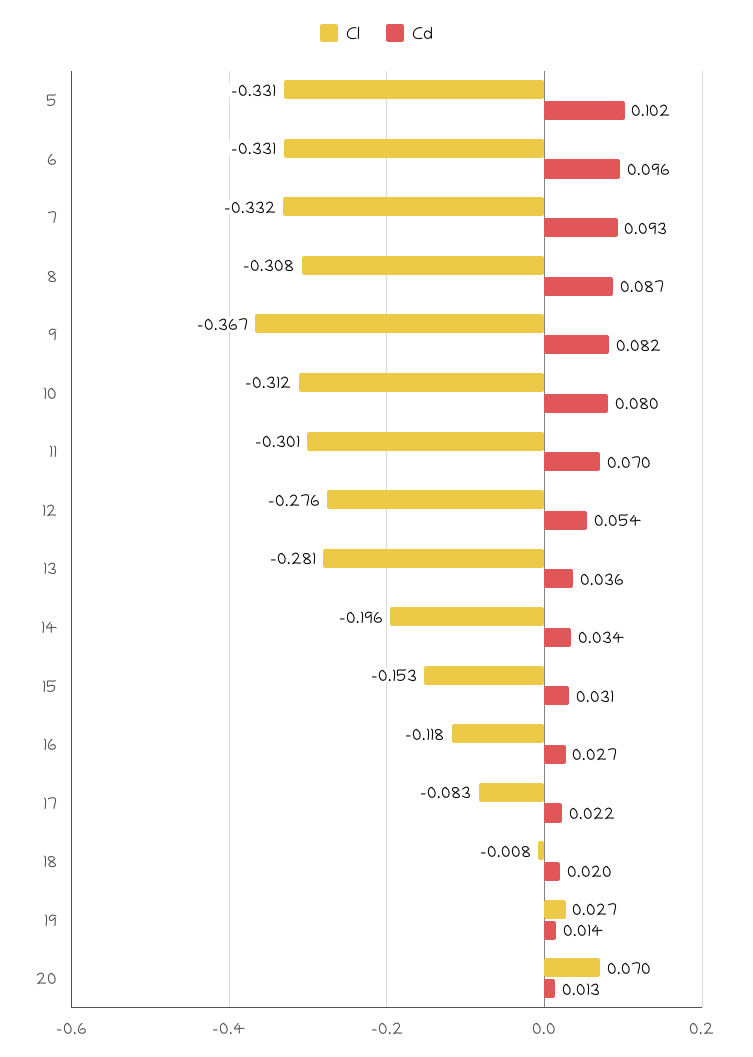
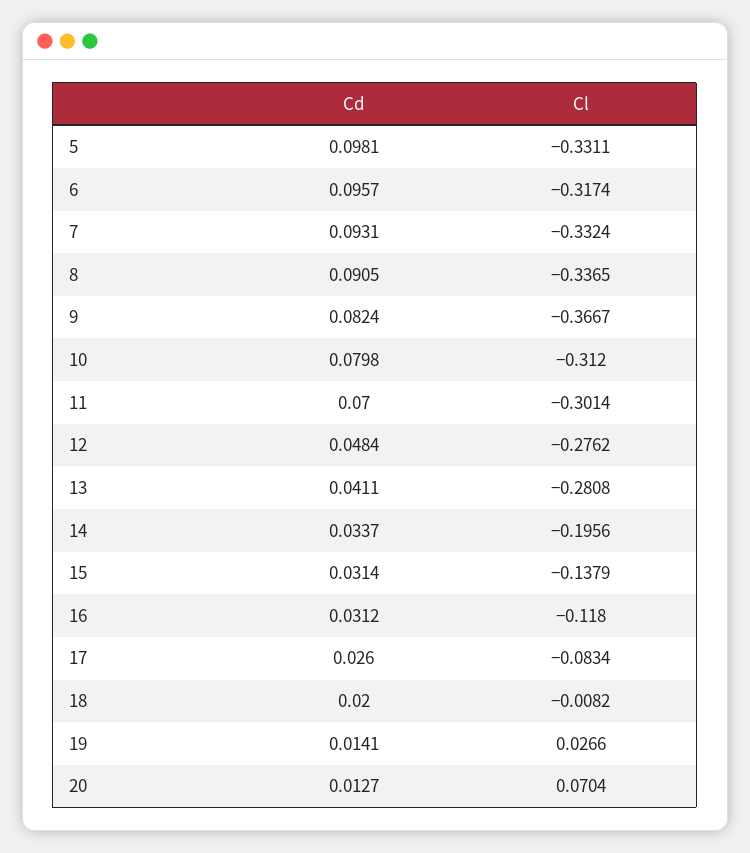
Cd, 5: 0.102 -> 0.0981
Cl, 6: -0.331 -> -0.3174
Cl, 8: -0.308 -> -0.3365
Cd, 8: 0.087 -> 0.0905
Cd, 12: 0.054 -> 0.0484
Cd, 13: 0.036 -> 0.0411
Cl, 15: -0.153 -> -0.1379
Cd, 16: 0.027 -> 0.0312
Cd, 17: 0.022 -> 0.026

